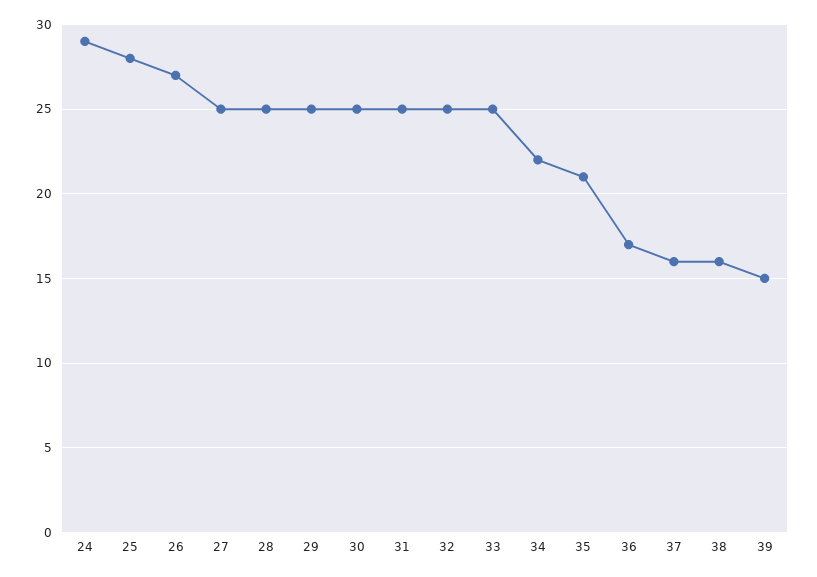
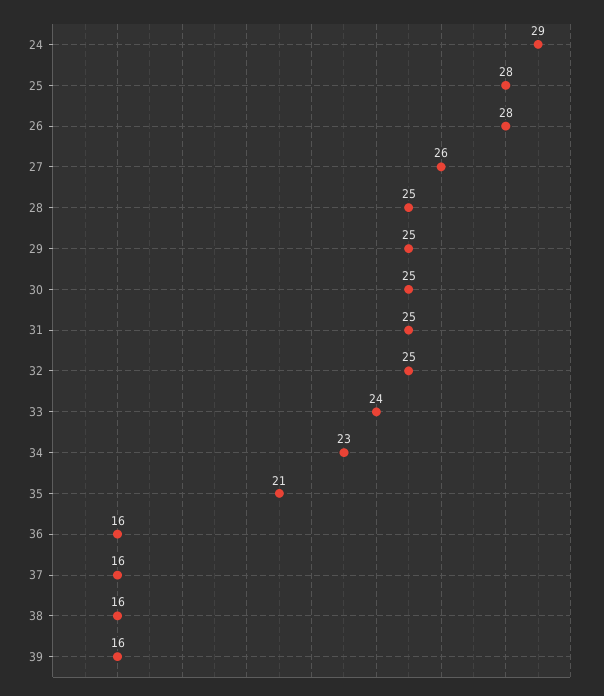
26: 27 -> 28
27: 25 -> 26
33: 25 -> 24
34: 22 -> 23
36: 17 -> 16
39: 15 -> 16

